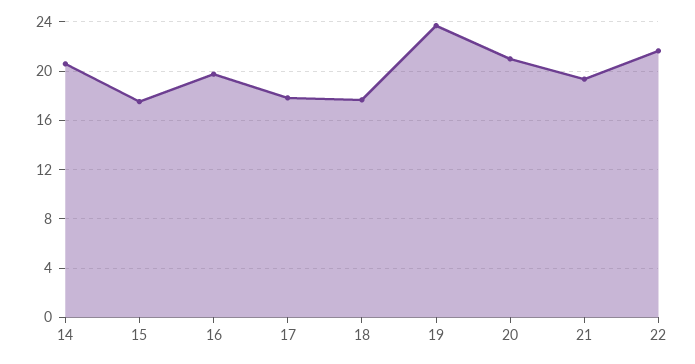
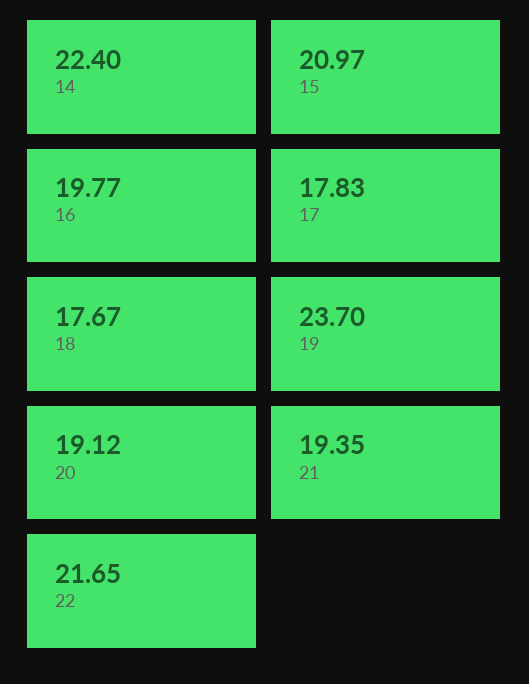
14: 20.5 -> 22.4
15: 17.5 -> 20.97
20: 21 -> 19.12

